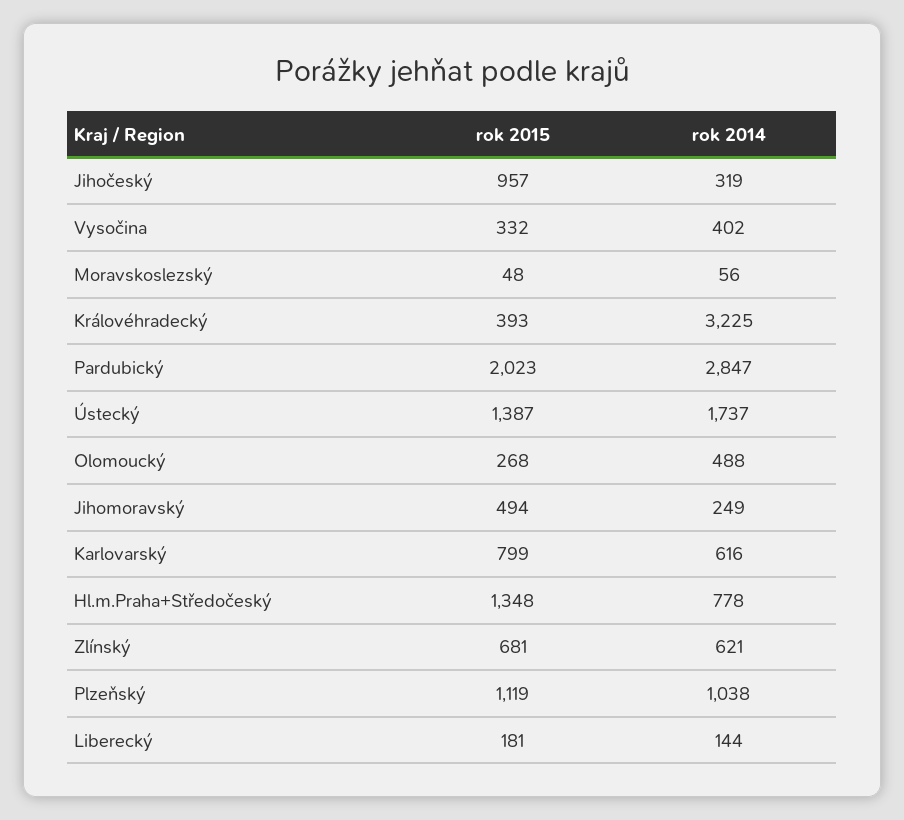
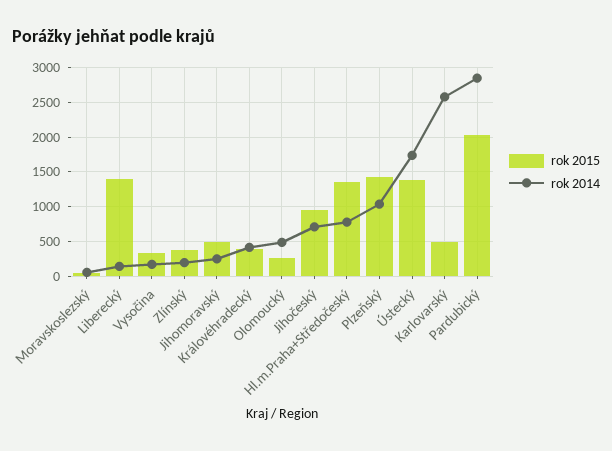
rok 2014, Jihočeský: 319 -> 700
rok 2014, Vysočina: 402 -> 200
rok 2014, Královéhradecký: 3225 -> 400
rok 2015, Karlovarský: 799 -> 500
rok 2014, Karlovarský: 616 -> 2600
rok 2015, Zlínský: 681 -> 400
rok 2014, Zlínský: 621 -> 200
rok 2015, Plzeňský: 1119 -> 1400
rok 2015, Liberecký: 181 -> 1400

